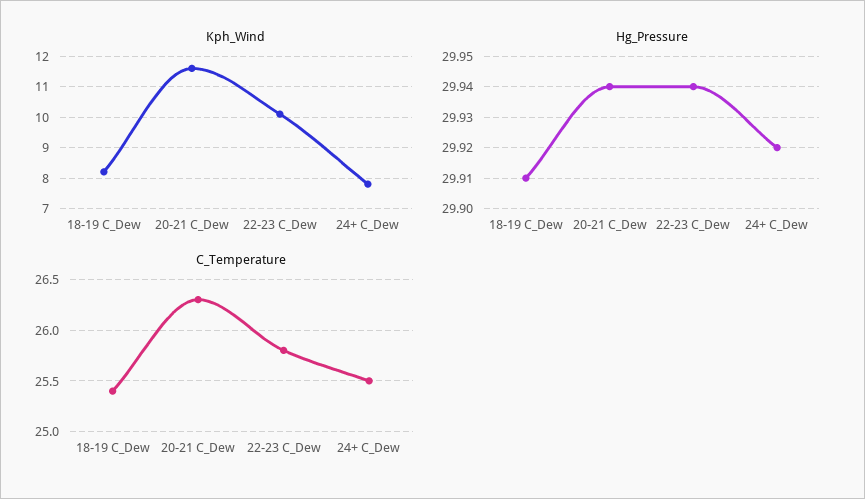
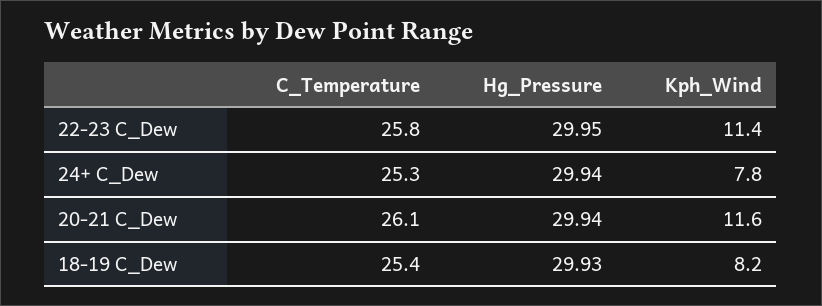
Kph_Wind, 22-23 C_Dew: 10 -> 11.4
Hg_Pressure, 18-19 C_Dew: 29.91 -> 29.93
Hg_Pressure, 22-23 C_Dew: 29.94 -> 29.95
Hg_Pressure, 24+ C_Dew: 29.92 -> 29.94
C_Temperature, 20-21 C_Dew: 26.3 -> 26.1
C_Temperature, 24+ C_Dew: 25.5 -> 25.3

